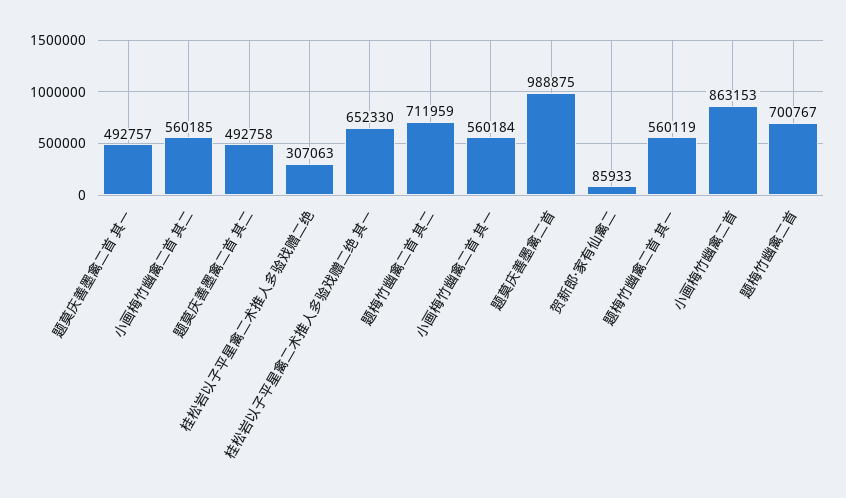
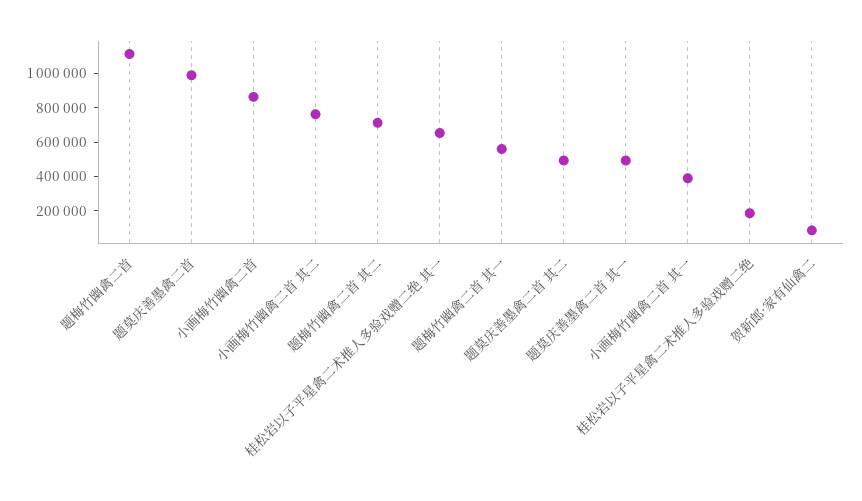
小画梅竹幽禽二首 其二: 560185 -> 750000
桂松岩以子平星禽二术推人多验戏赠二绝: 307063 -> 200000
小画梅竹幽禽二首 其一: 560184 -> 400000
题梅竹幽禽二首: 700767 -> 1100000

